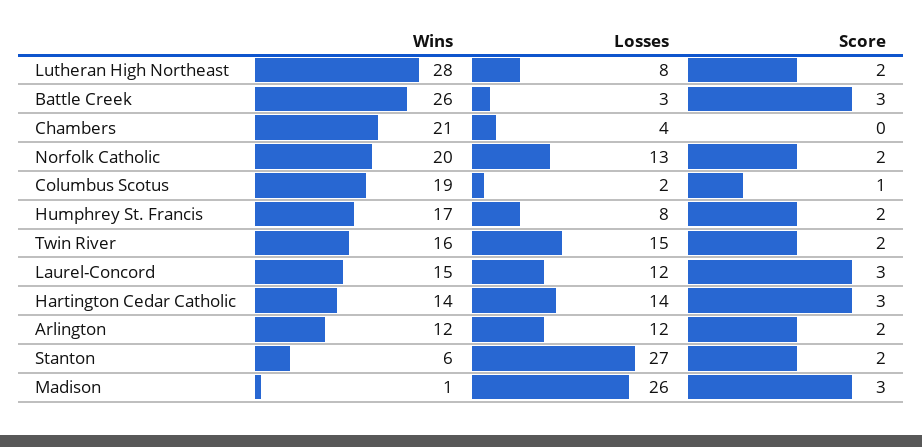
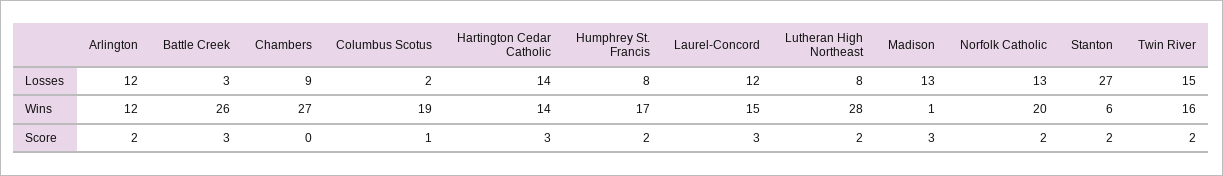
Wins, Chambers: 21 -> 27
Losses, Chambers: 4 -> 9
Losses, Madison: 26 -> 13

